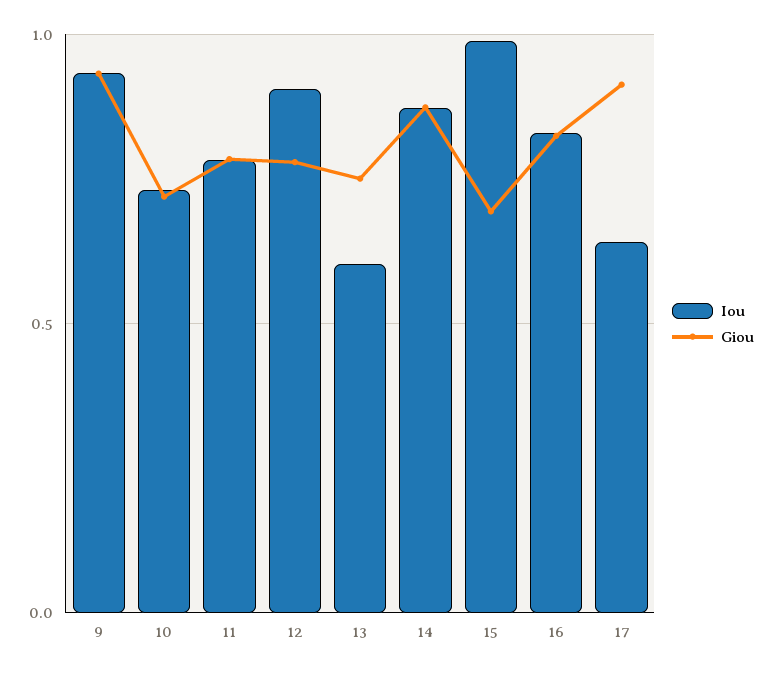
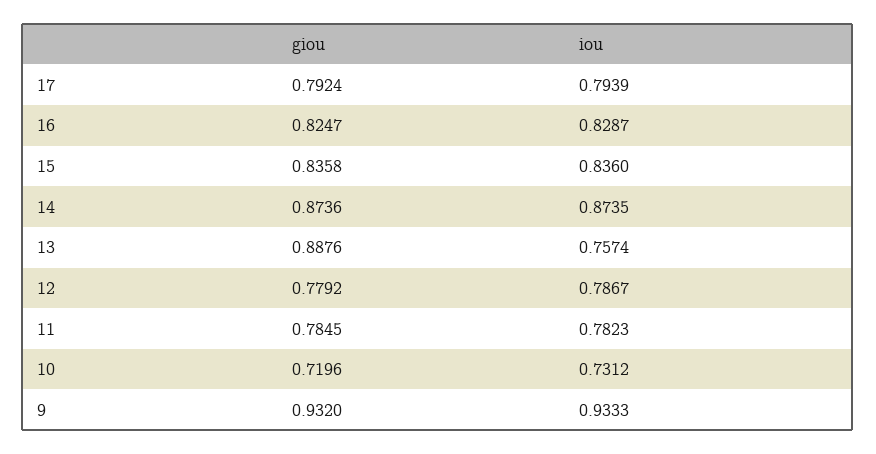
Iou, 12: 0.9 -> 0.7867
Iou, 13: 0.6 -> 0.7574
Giou, 13: 0.75 -> 0.8876
Iou, 15: 1 -> 0.836
Giou, 15: 0.7 -> 0.8358
Iou, 17: 0.65 -> 0.7939
Giou, 17: 0.9 -> 0.7924

